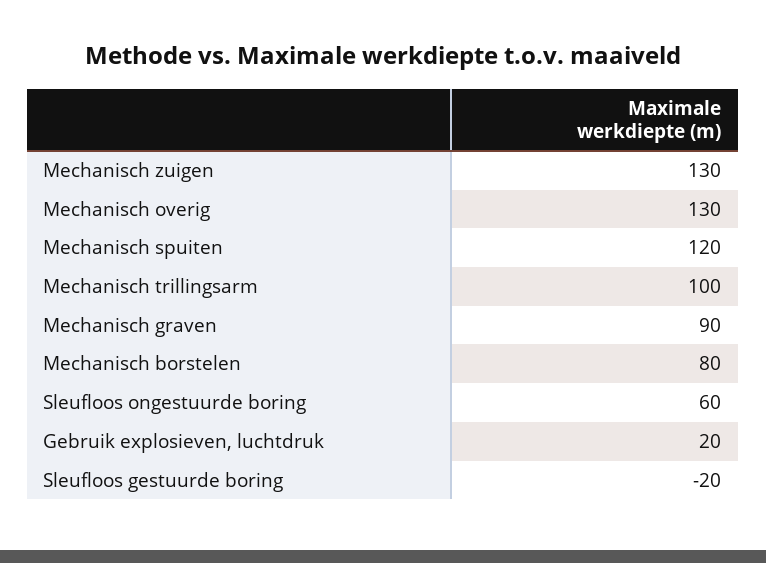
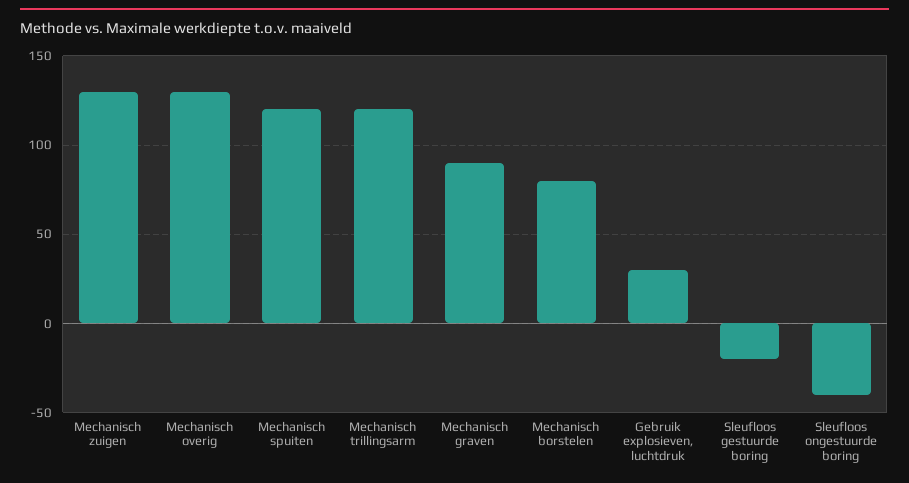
Mechanisch trillingsarm: 100 -> 120
Sleufloos ongestuurde boring: 60 -> -40
Gebruik explosieven, luchtdruk: 20 -> 30

